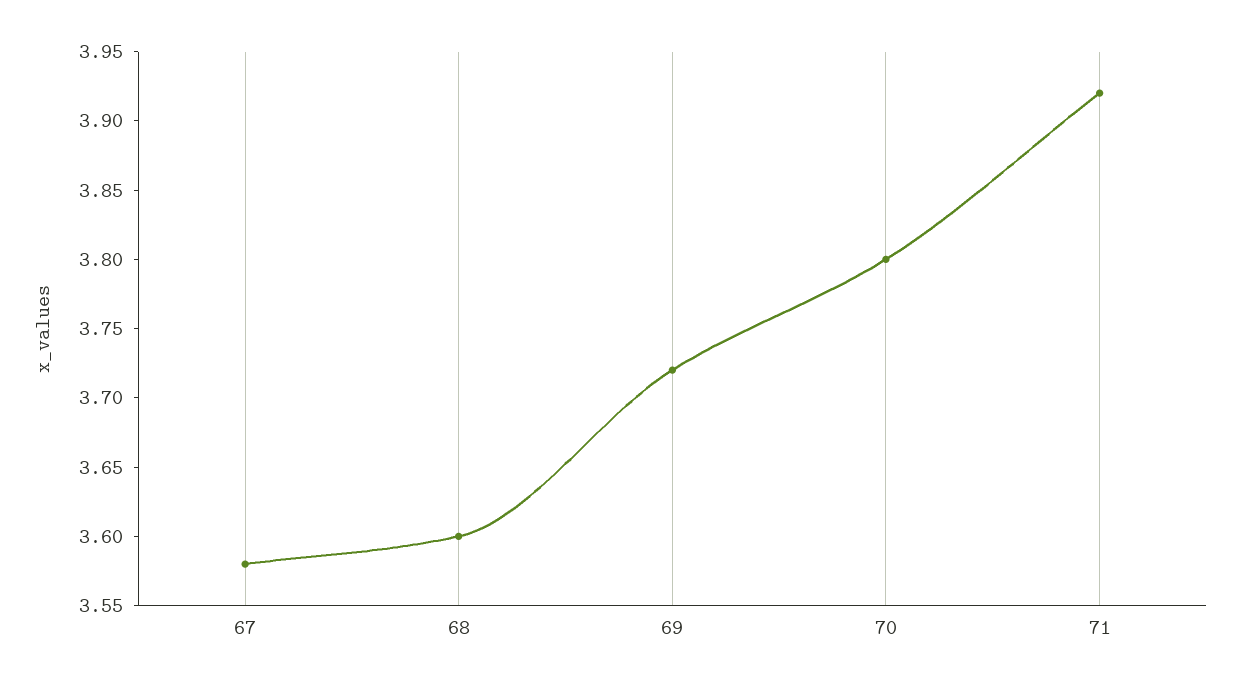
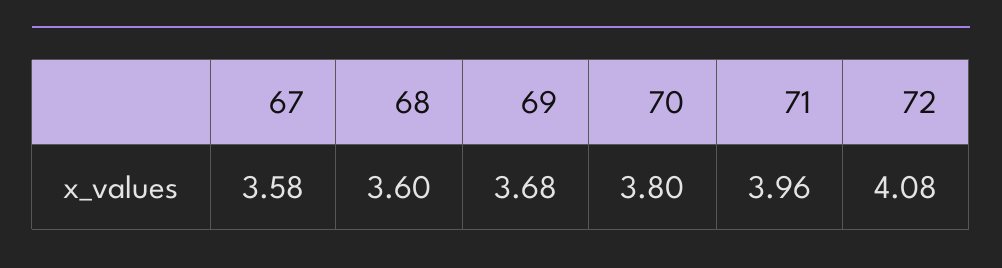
69: 3.72 -> 3.68
71: 3.92 -> 3.96
72: none -> 4.08

